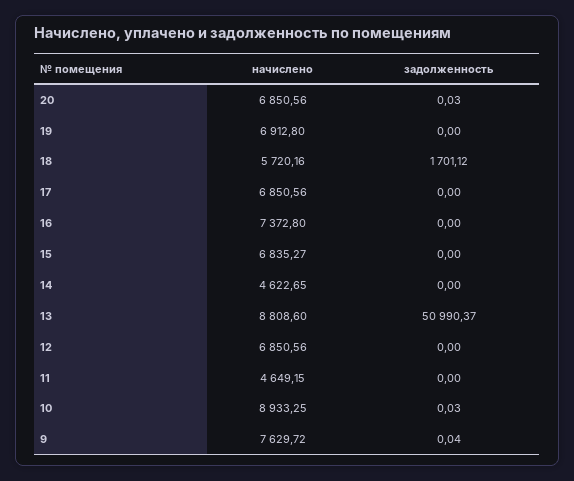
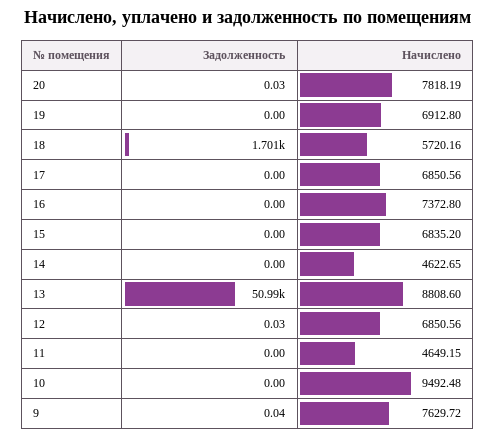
начислено, 20: 6850.56 -> 7818.19
начислено, 15: 6835.27 -> 6835.2
задолженность, 12: 0 -> 0.03
начислено, 10: 8933.25 -> 9492.48
задолженность, 10: 0.03 -> 0

